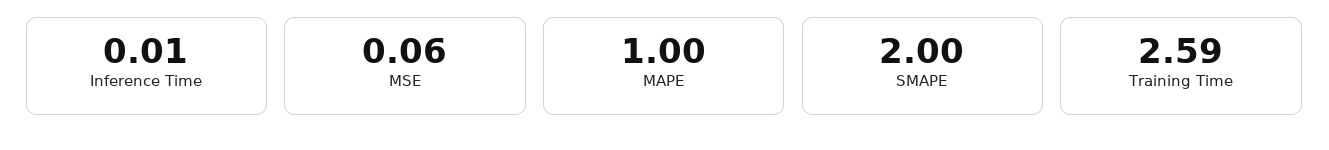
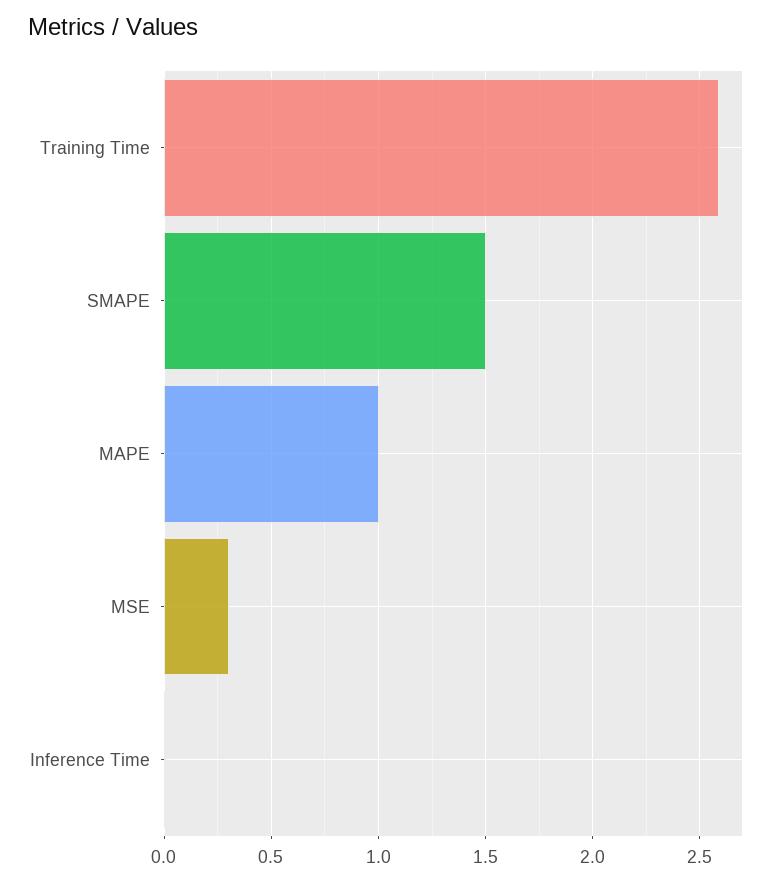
MSE: 0.06 -> 0.3
SMAPE: 2 -> 1.5

